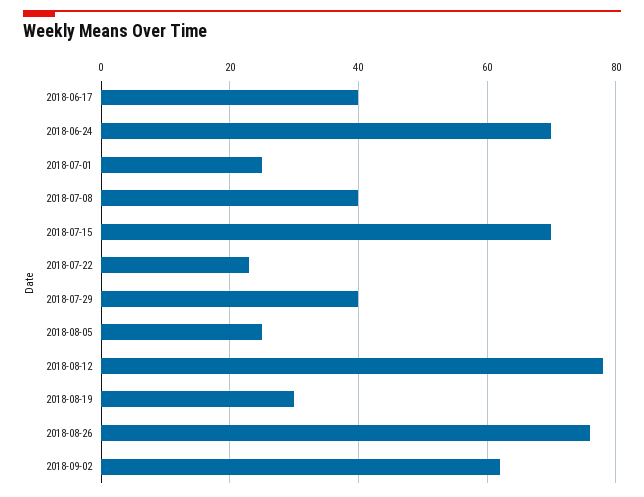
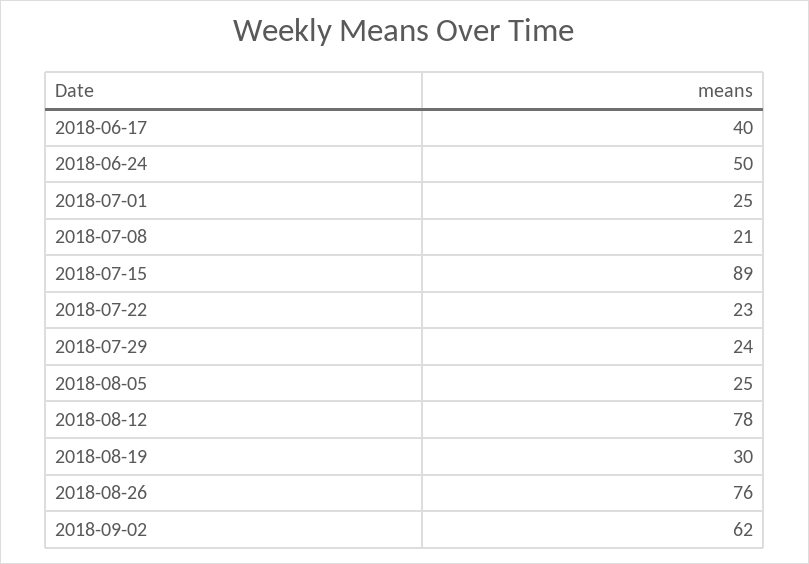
2018-06-24: 70 -> 50
2018-07-08: 40 -> 21
2018-07-15: 70 -> 89
2018-07-29: 40 -> 24

